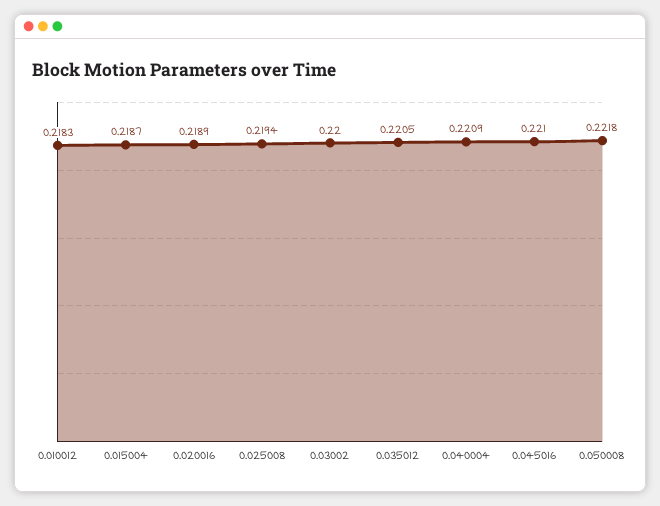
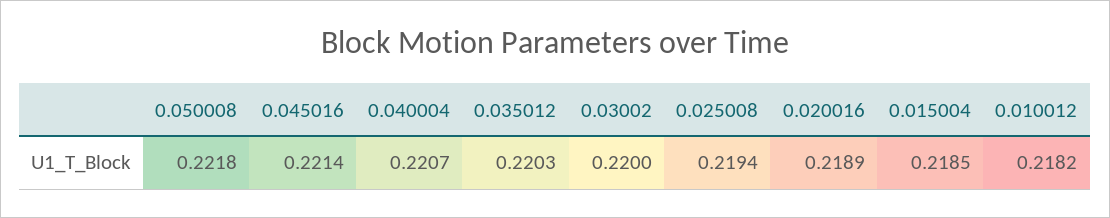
0.010012: 0.2183 -> 0.2182
0.015004: 0.2187 -> 0.2185
0.035012: 0.2205 -> 0.2203
0.040004: 0.2209 -> 0.2207
0.045016: 0.221 -> 0.2214

